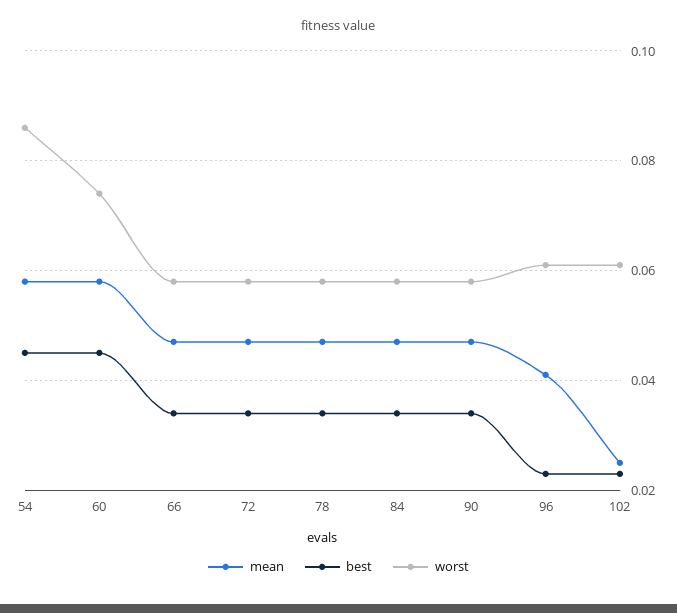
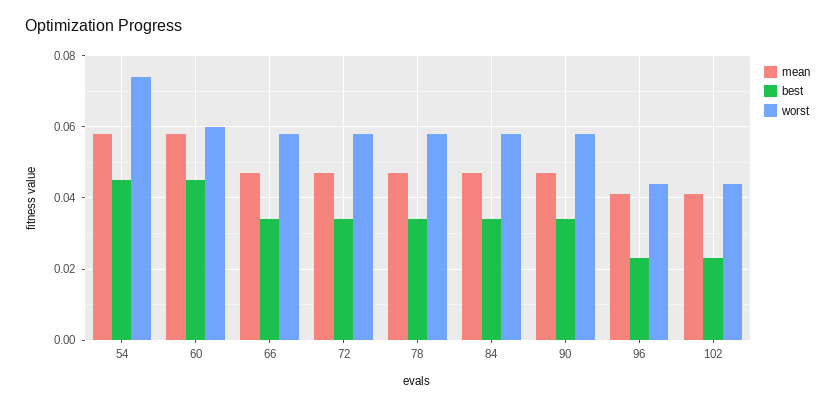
worst, 54: 0.085 -> 0.075
worst, 60: 0.075 -> 0.06
worst, 96: 0.06 -> 0.045
mean, 102: 0.025 -> 0.04
worst, 102: 0.06 -> 0.045

